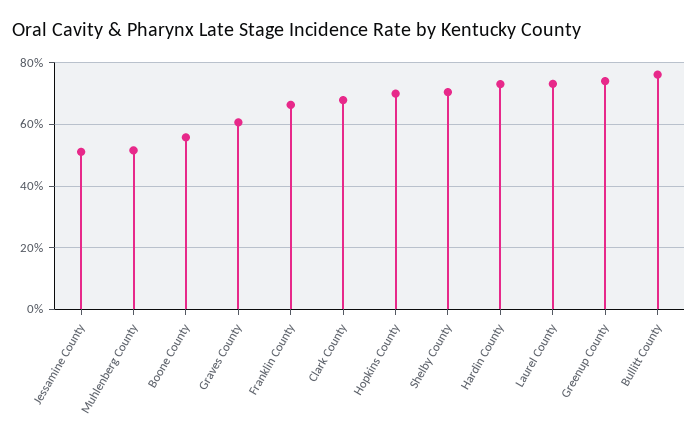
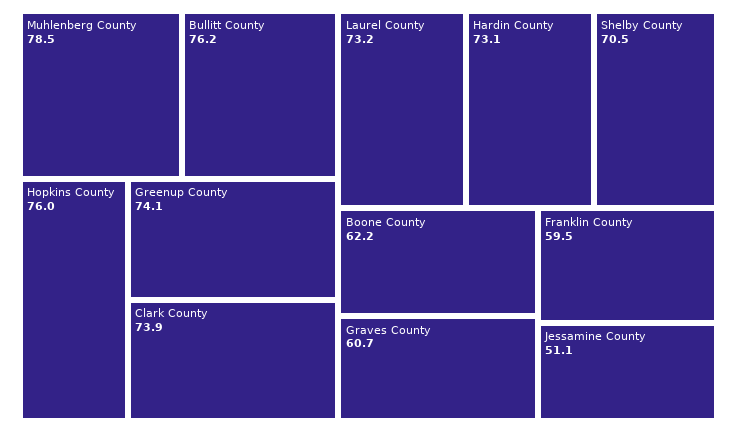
Muhlenberg County: 52 -> 78.5
Boone County: 56 -> 62.2
Franklin County: 66 -> 59.5
Clark County: 68 -> 73.9
Hopkins County: 70 -> 76

